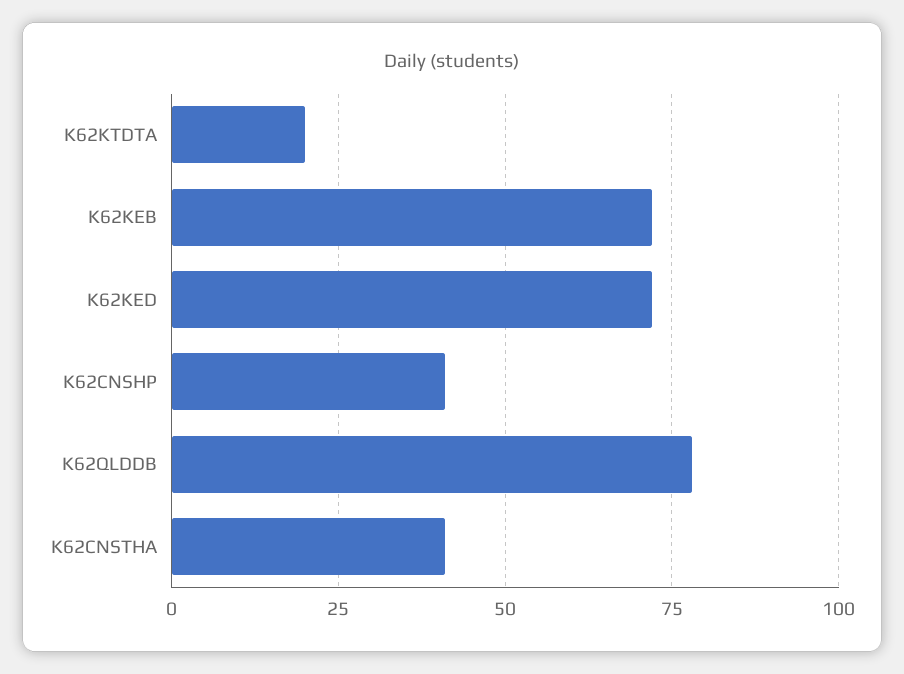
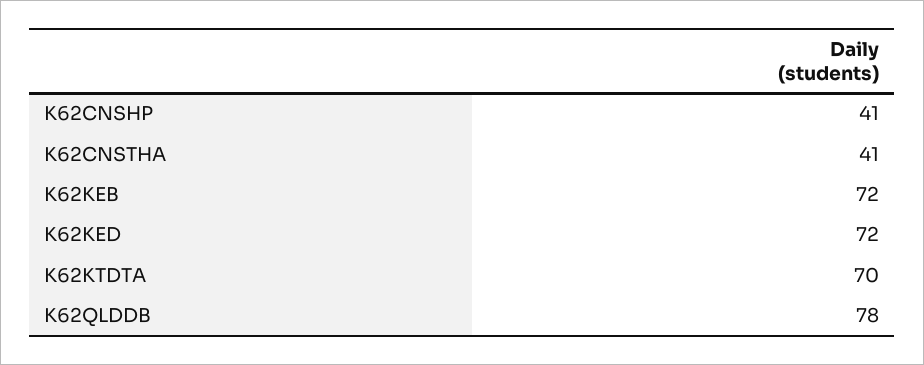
K62KTDTA: 20 -> 70

